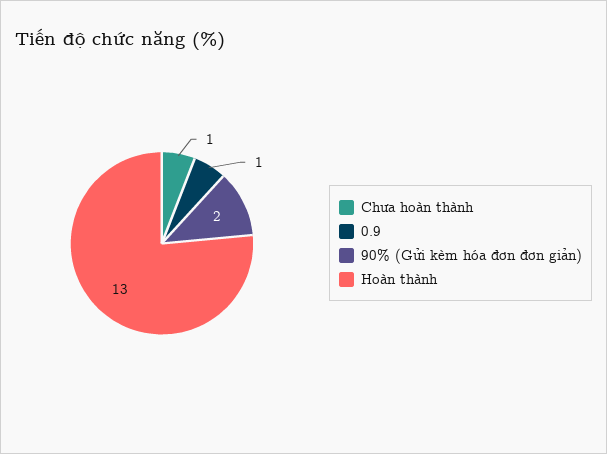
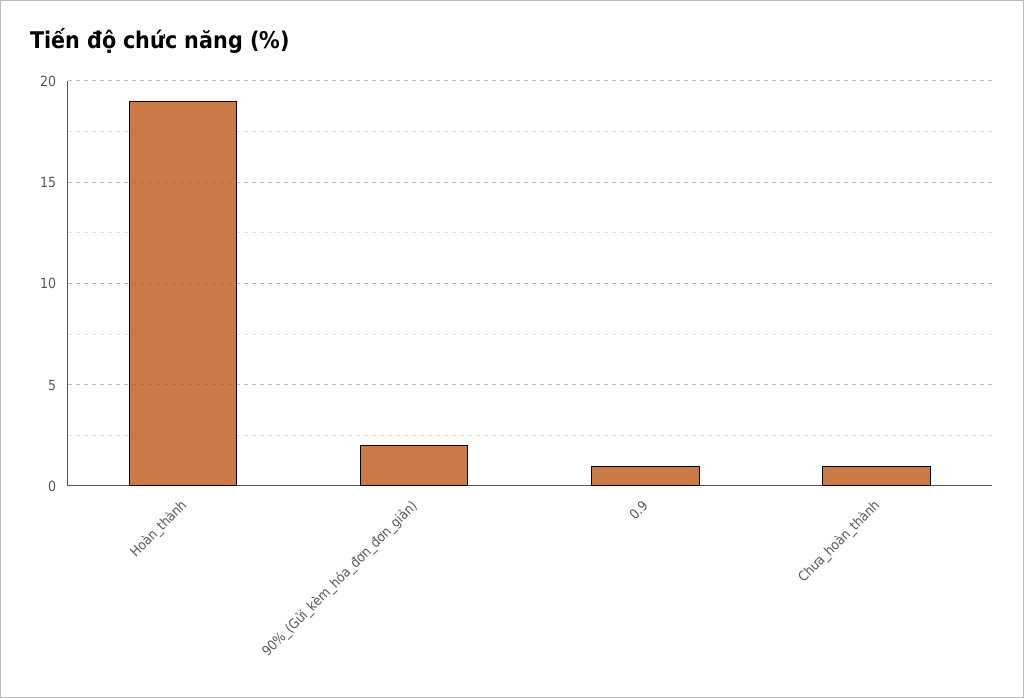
Hoàn thành: 13 -> 19

